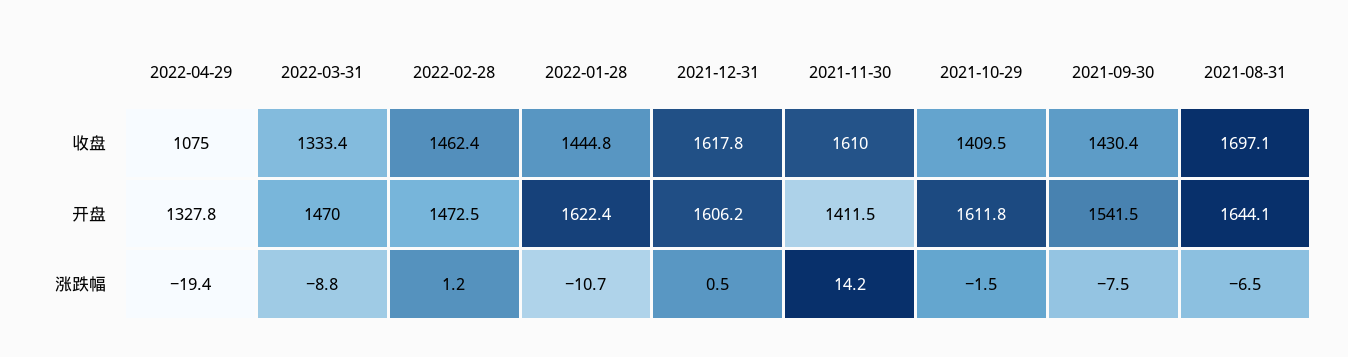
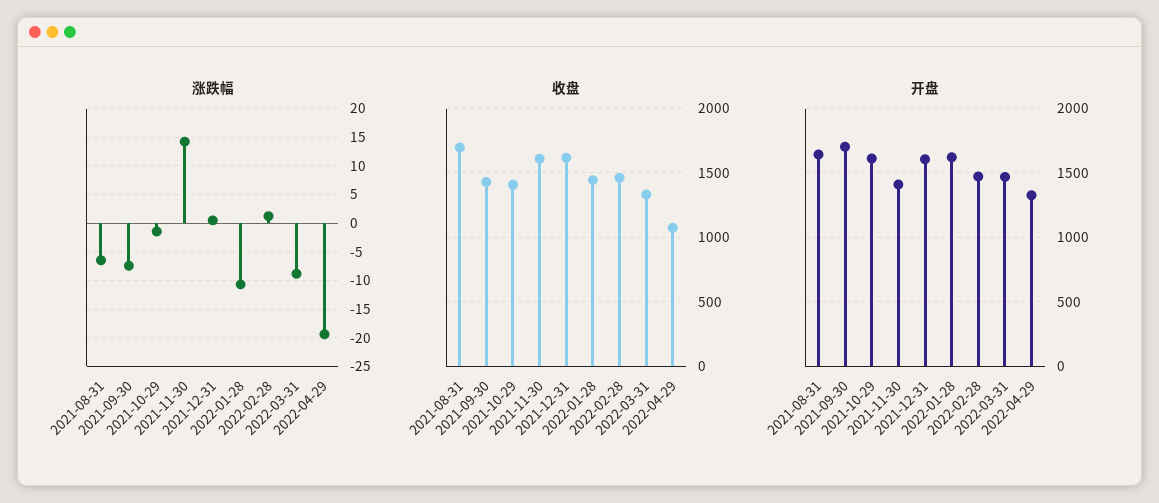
开盘, 2021-09-30: 1541.5 -> 1700

